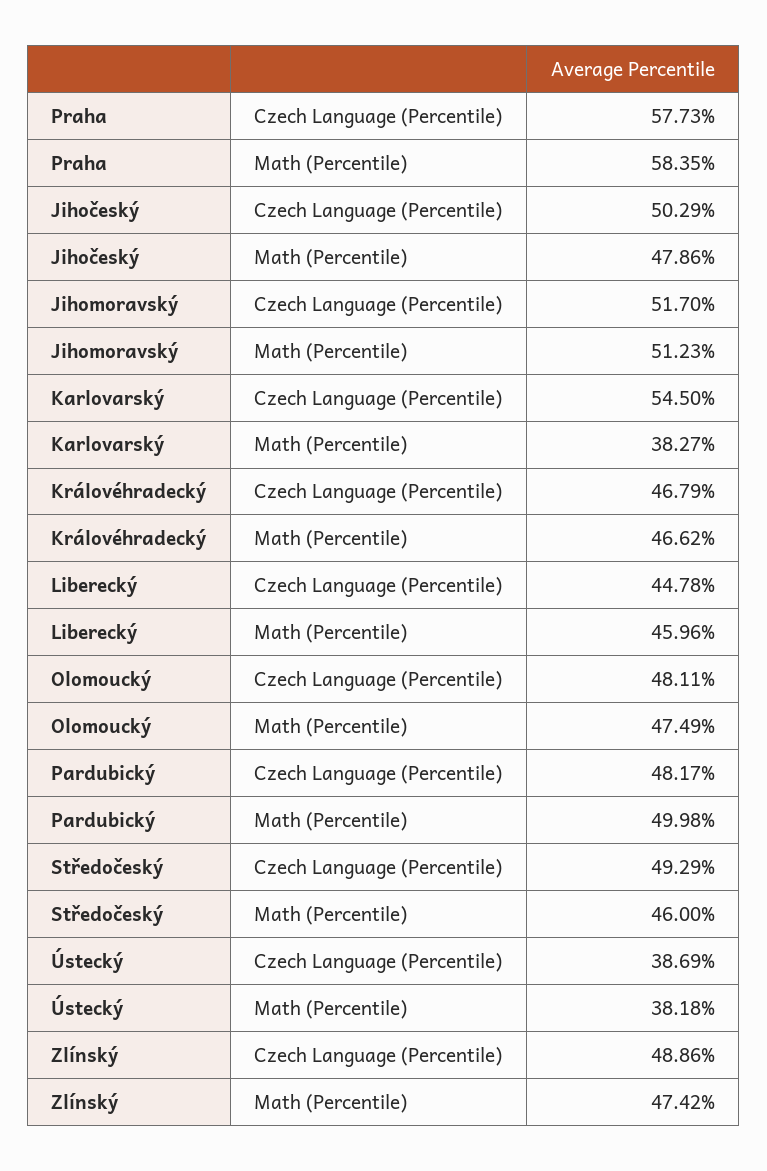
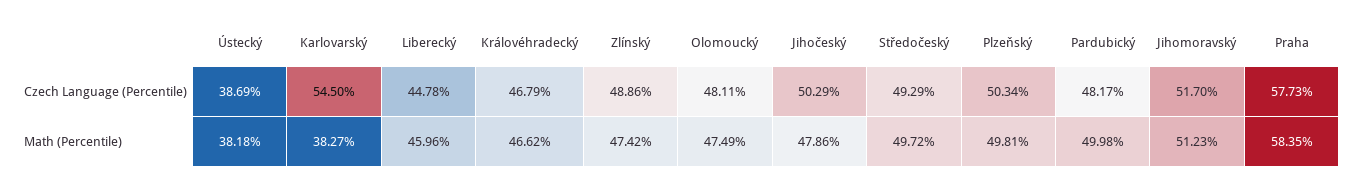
Středočeský, Math (Percentile): 46 -> 49.72
Plzeňský, Czech Language (Percentile): none -> 50.34
Plzeňský, Math (Percentile): none -> 49.81

